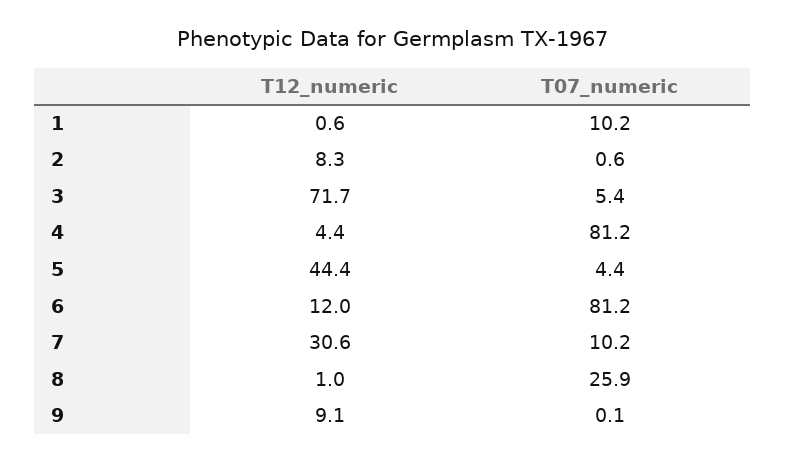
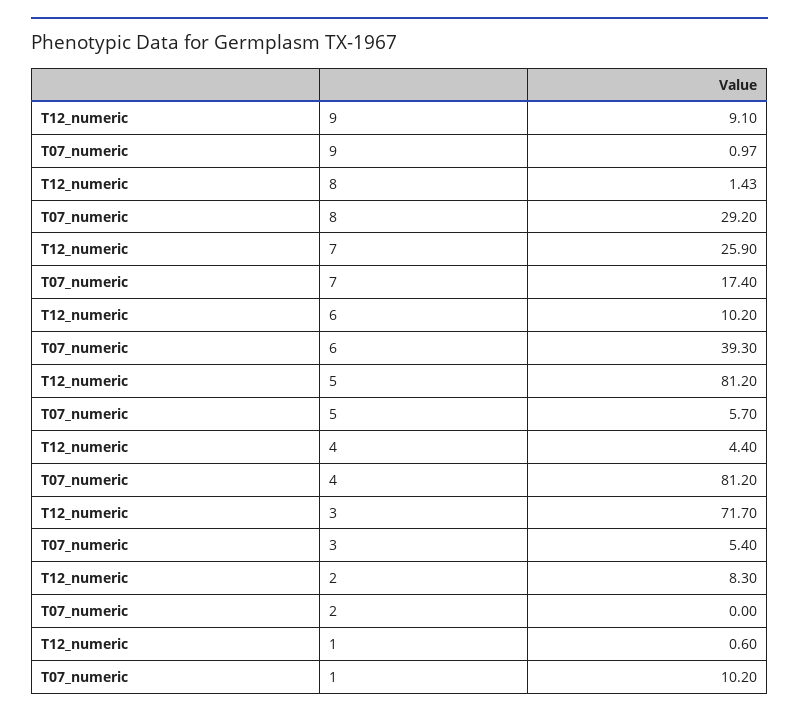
T07_numeric, 2: 0.6 -> 0
T12_numeric, 5: 44.4 -> 81.2
T07_numeric, 5: 4.4 -> 5.7
T12_numeric, 6: 12 -> 10.2
T07_numeric, 6: 81.2 -> 39.3
T12_numeric, 7: 30.6 -> 25.9
T07_numeric, 7: 10.2 -> 17.4
T12_numeric, 8: 1 -> 1.43
T07_numeric, 8: 25.9 -> 29.2
T07_numeric, 9: 0.1 -> 0.97

